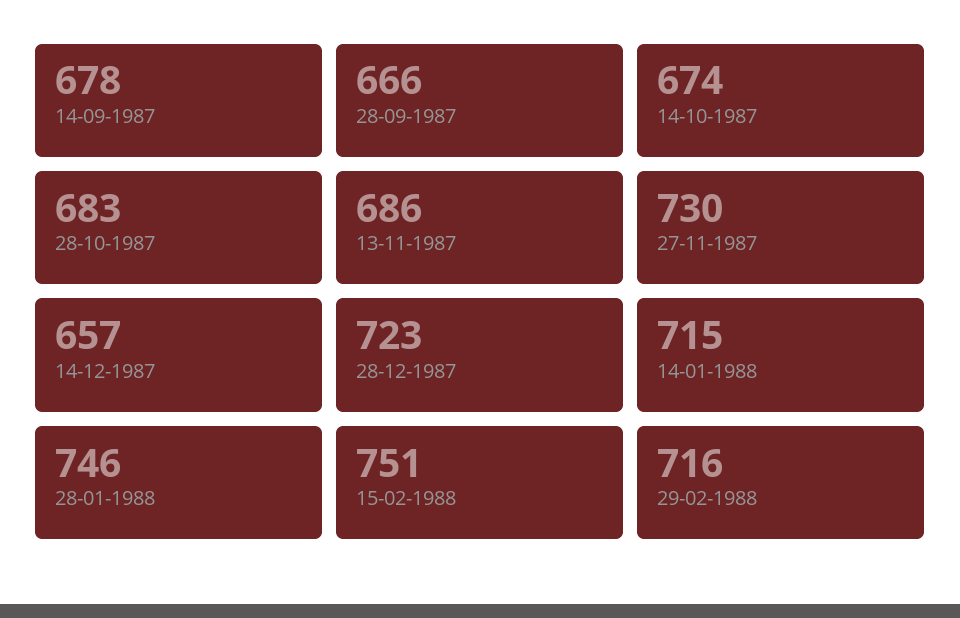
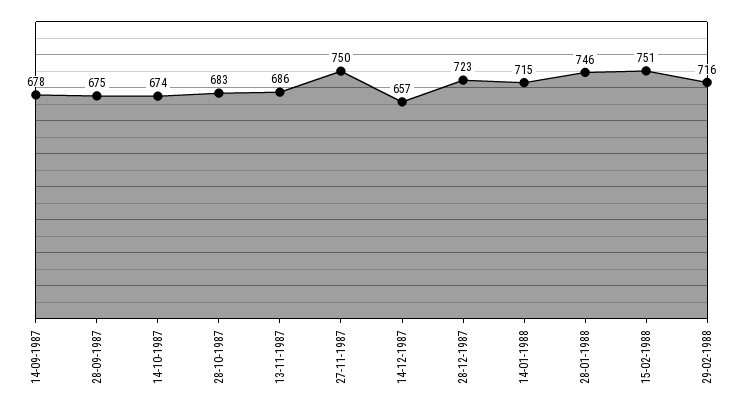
28-09-1987: 666 -> 675
27-11-1987: 730 -> 750

